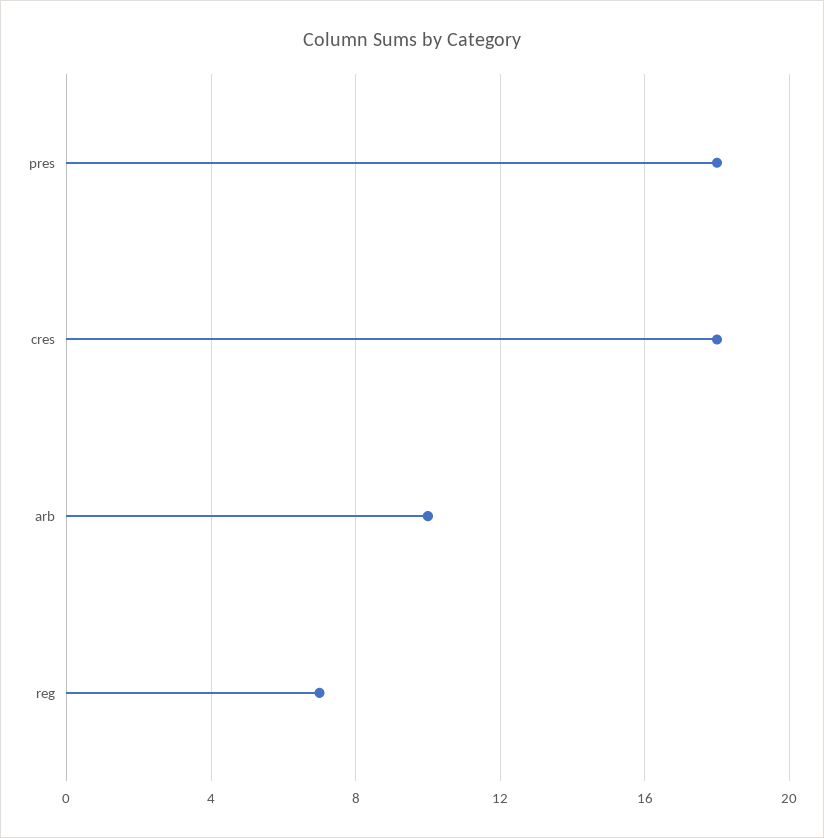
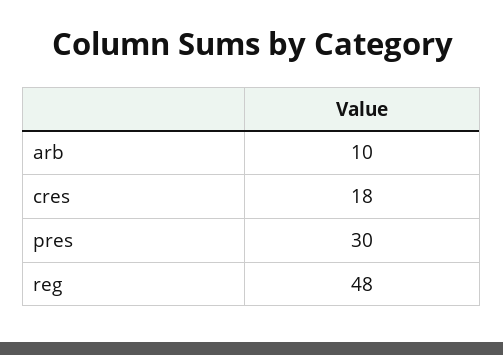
pres: 18 -> 30
reg: 7 -> 48

